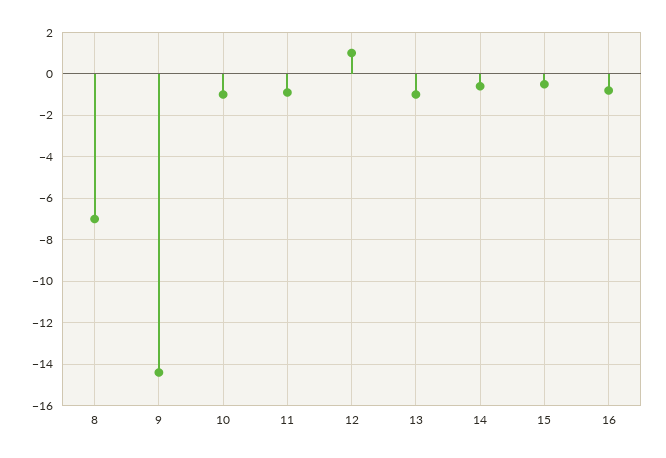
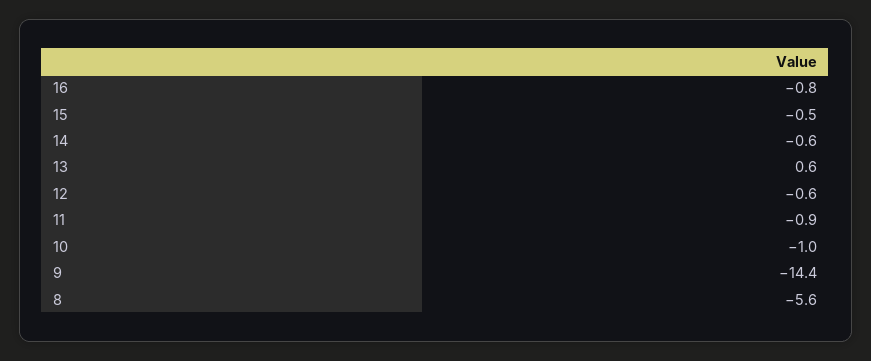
8: -7 -> -5.6
12: 1 -> -0.6
13: -1 -> 0.6

